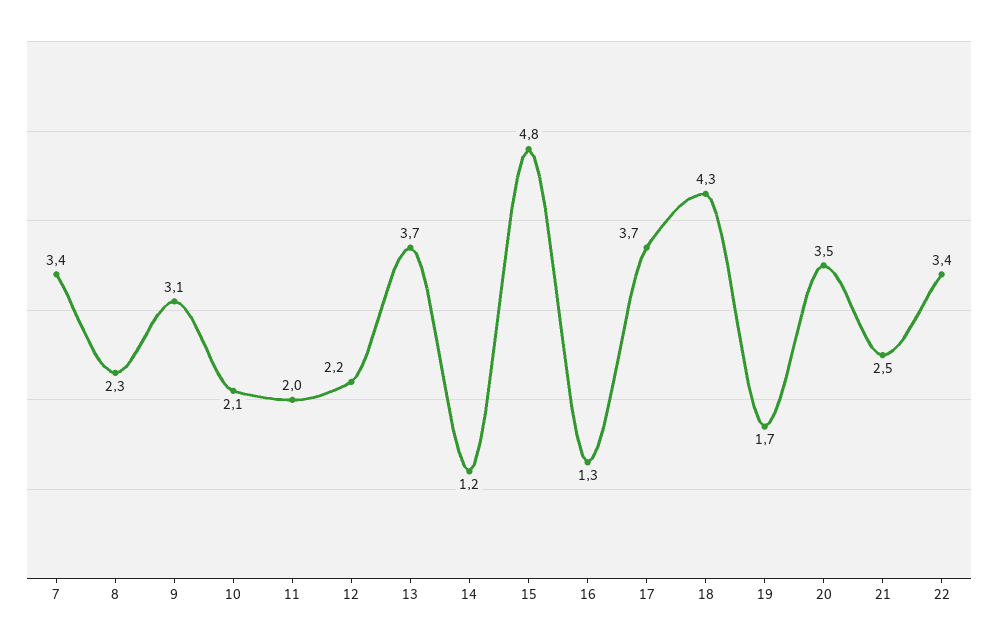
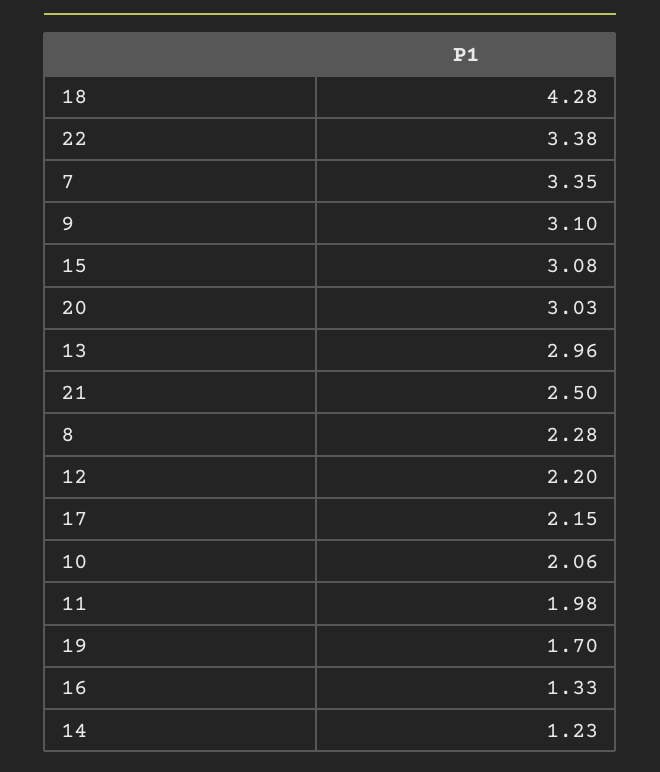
13: 3.7 -> 2.96
15: 4.8 -> 3.08
17: 3.7 -> 2.15
20: 3.5 -> 3.03

